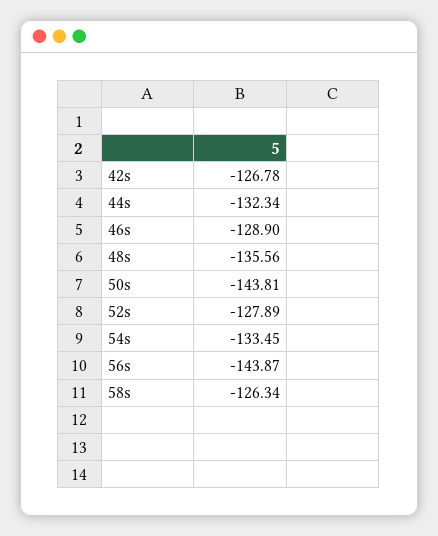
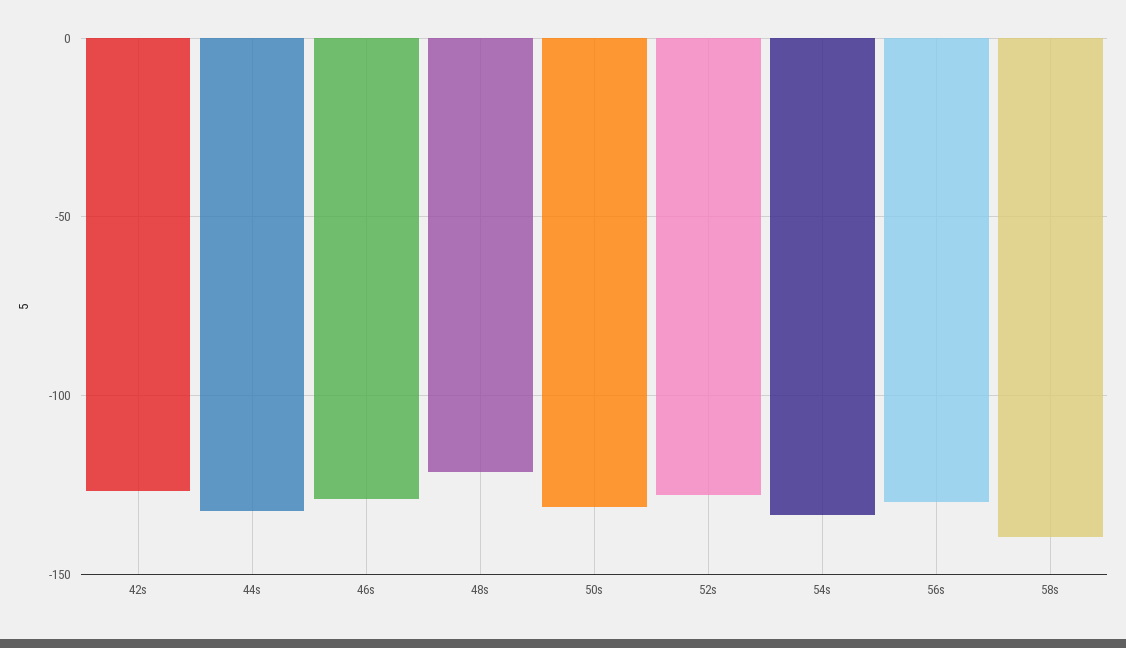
48s: -135.56 -> -120
50s: -143.81 -> -130
56s: -143.87 -> -130
58s: -126.34 -> -140

